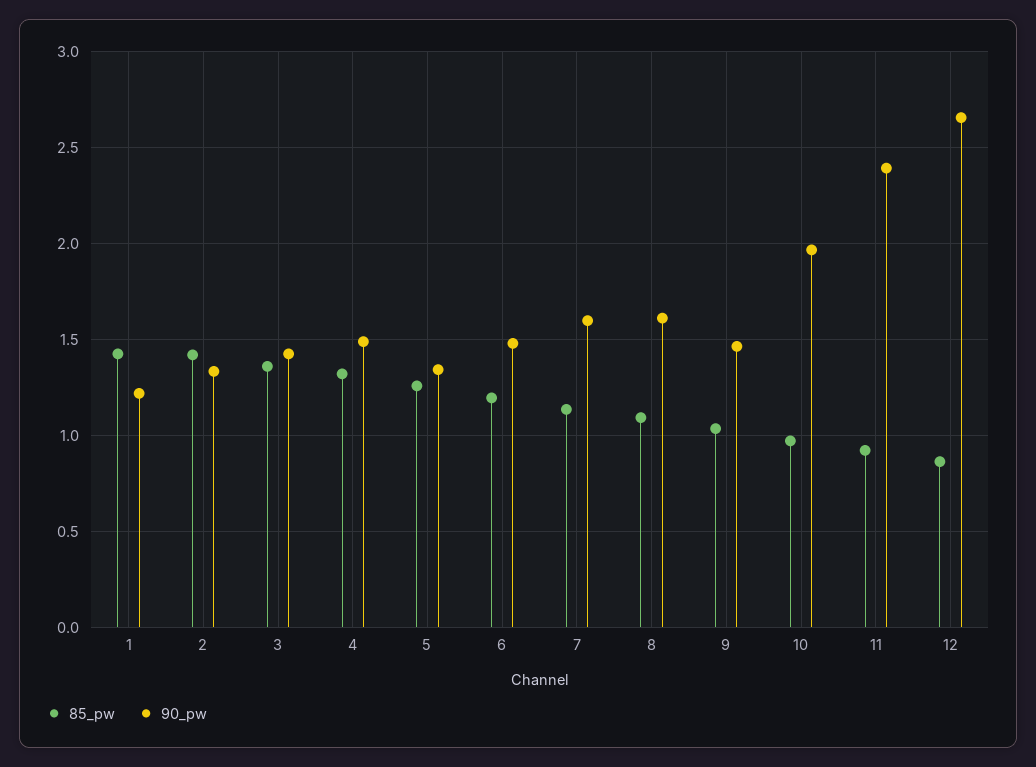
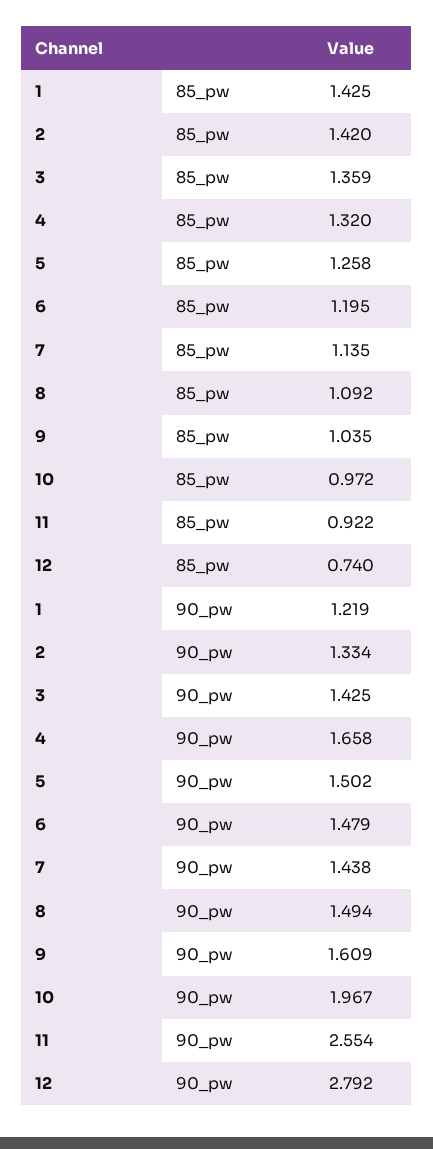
90_pw, 4: 1.5 -> 1.658
90_pw, 5: 1.35 -> 1.502
90_pw, 7: 1.6 -> 1.438
90_pw, 8: 1.6 -> 1.494
90_pw, 9: 1.45 -> 1.609
90_pw, 11: 2.4 -> 2.554
85_pw, 12: 0.85 -> 0.74
90_pw, 12: 2.65 -> 2.792

